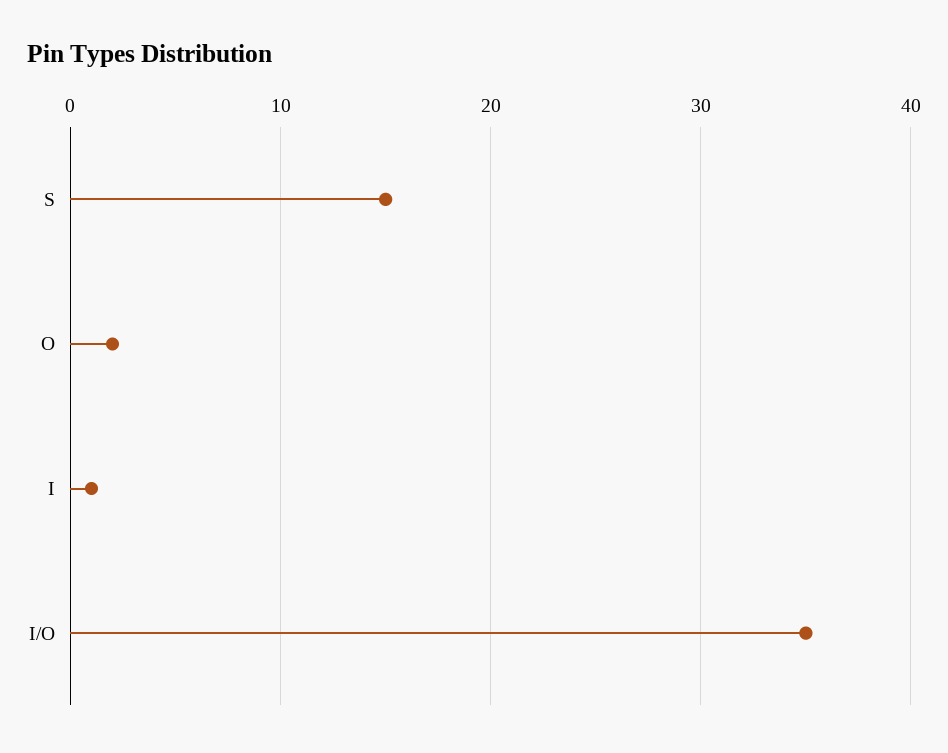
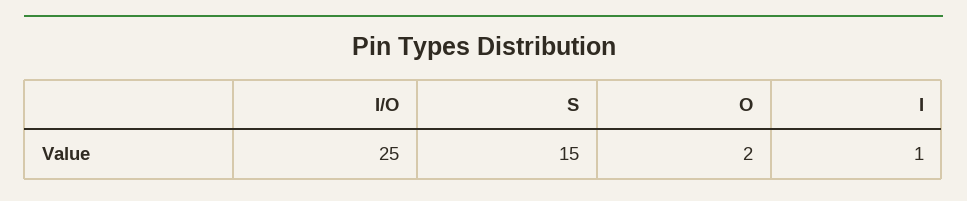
I/O: 35 -> 25

